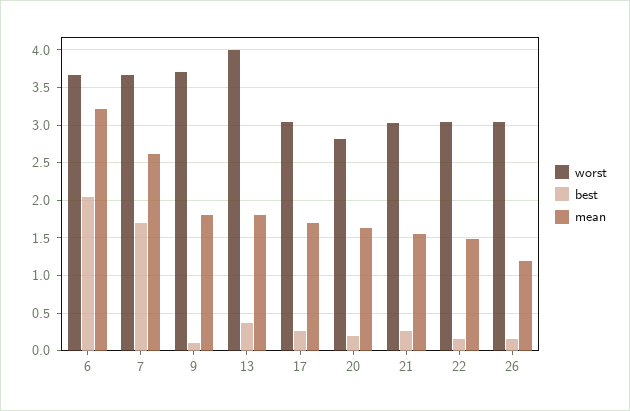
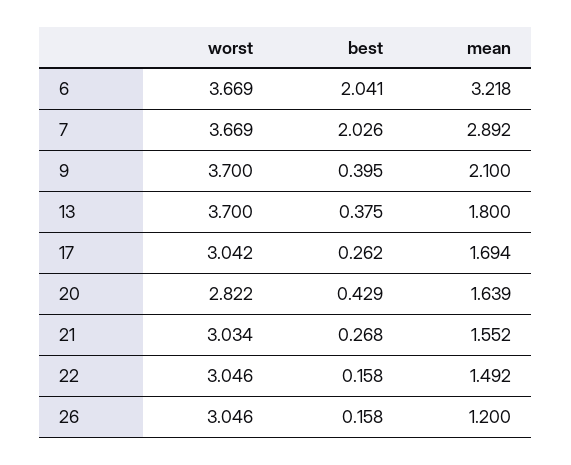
best, 7: 1.7 -> 2.026
mean, 7: 2.6 -> 2.892
best, 9: 0.1 -> 0.395
mean, 9: 1.8 -> 2.1
worst, 13: 4 -> 3.7
best, 20: 0.2 -> 0.429

